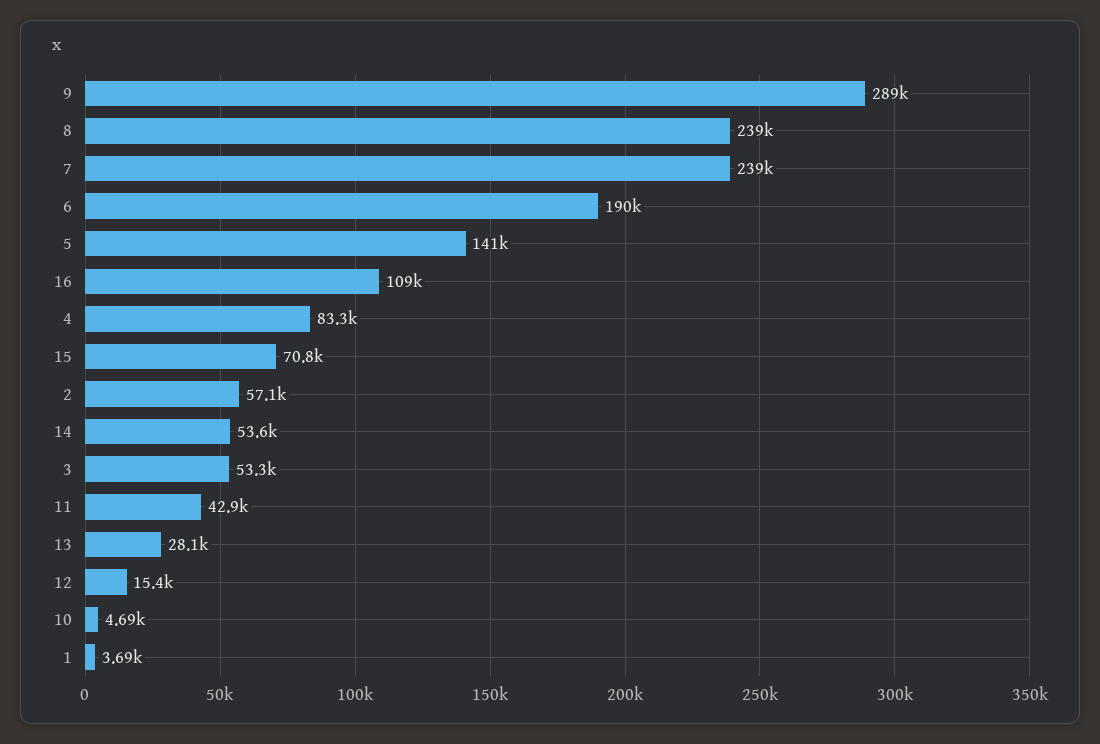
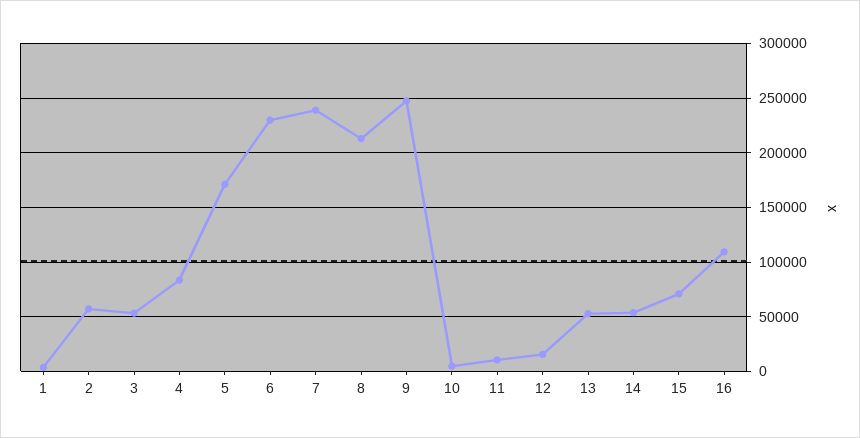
9: 289000 -> 250000
8: 239000 -> 210000
6: 190000 -> 230000
5: 141000 -> 170000
11: 42900 -> 10000
13: 28100 -> 50000

